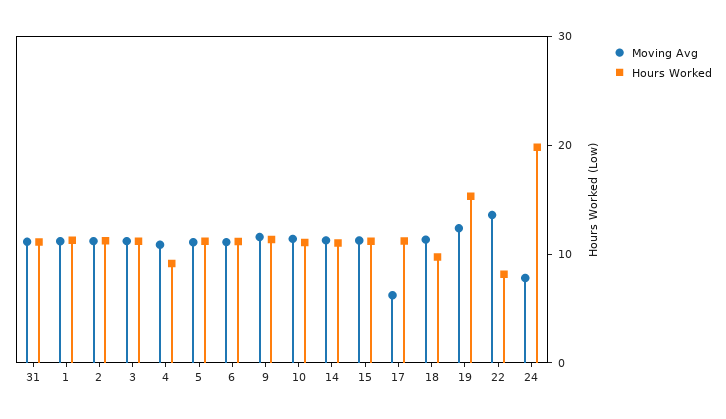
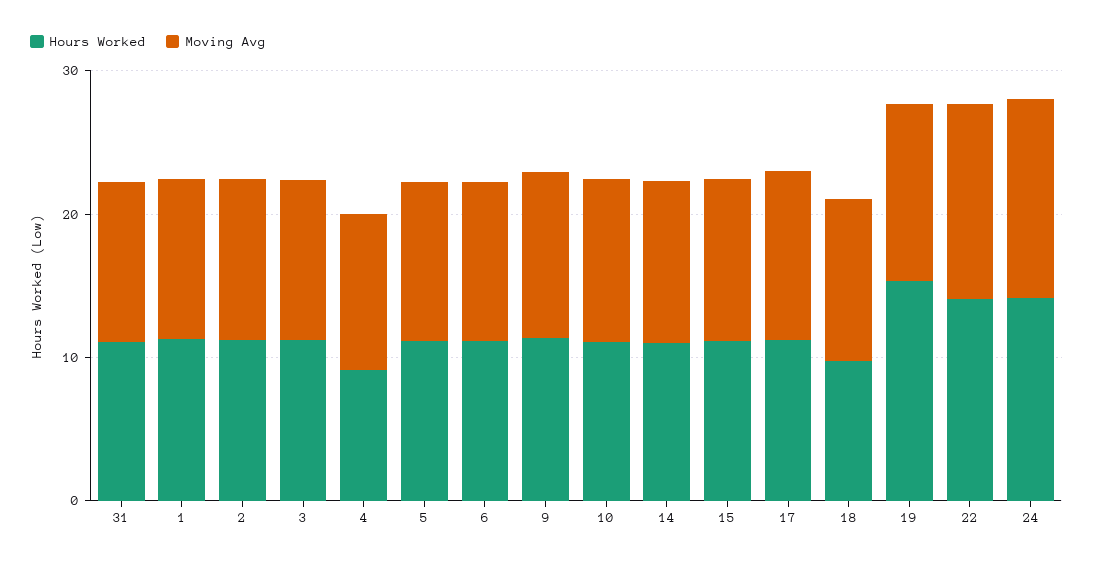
Moving Avg, 17: 6 -> 12
Hours Worked, 22: 8 -> 14
Moving Avg, 24: 8 -> 14
Hours Worked, 24: 20 -> 14

